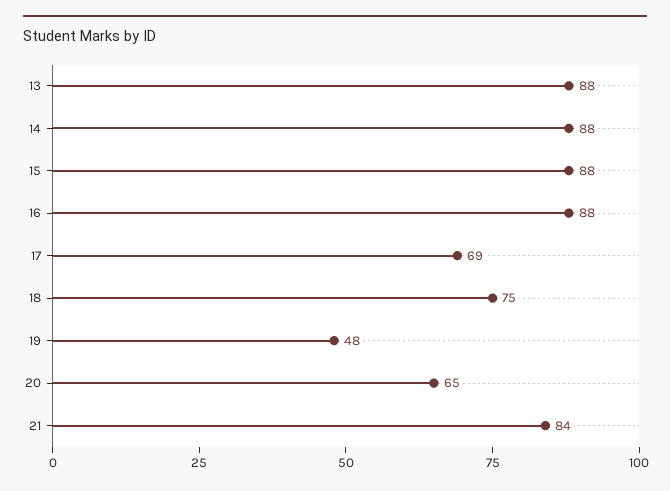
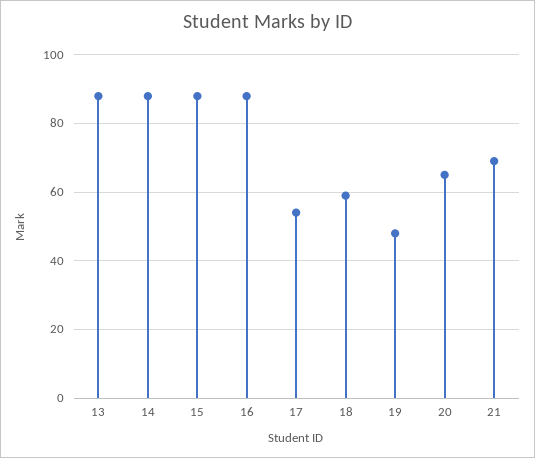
17: 69 -> 55
18: 75 -> 60
21: 84 -> 70

